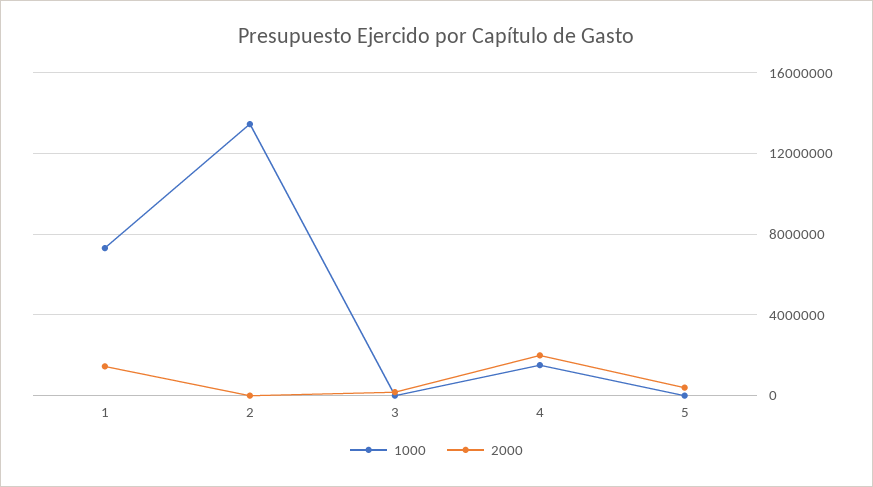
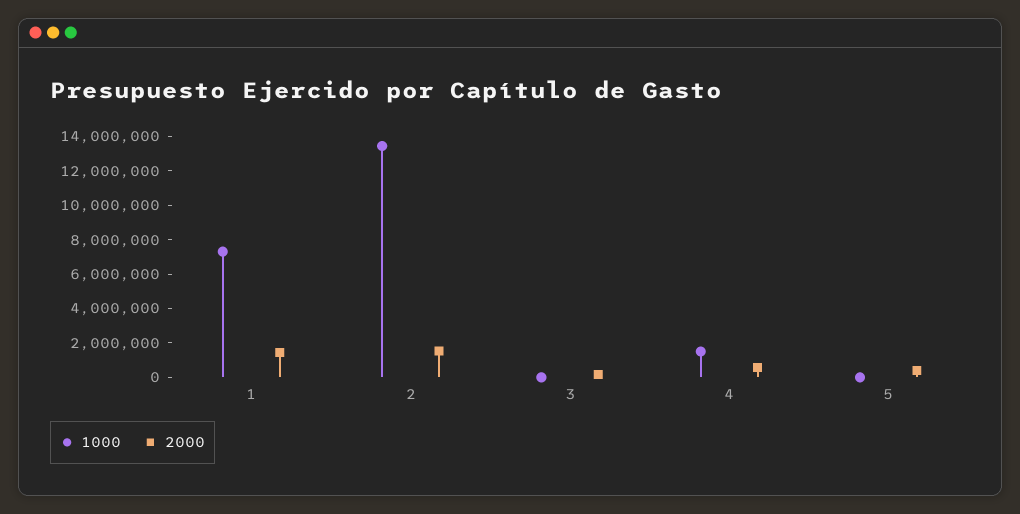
2000, 2: 0 -> 1500000
2000, 4: 2000000 -> 500000

